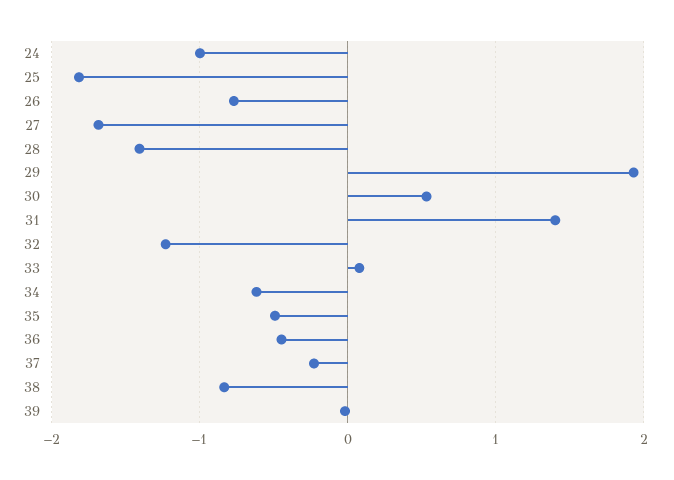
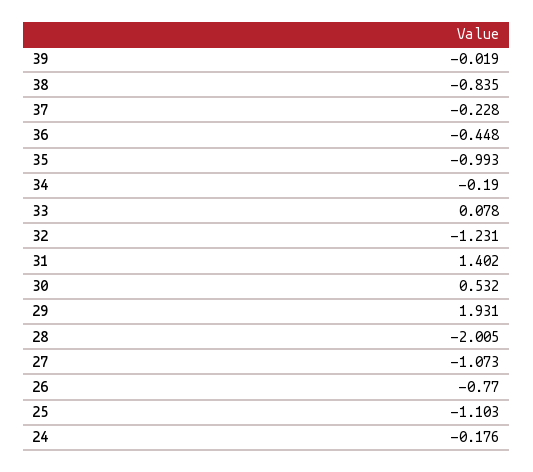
24: -1 -> -0.176
25: -1.8 -> -1.103
27: -1.7 -> -1.073
28: -1.4 -> -2.005
34: -0.6 -> -0.19
35: -0.5 -> -0.993

